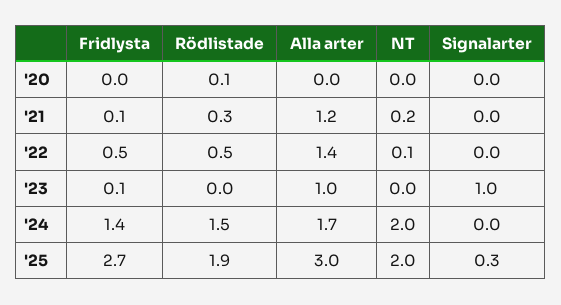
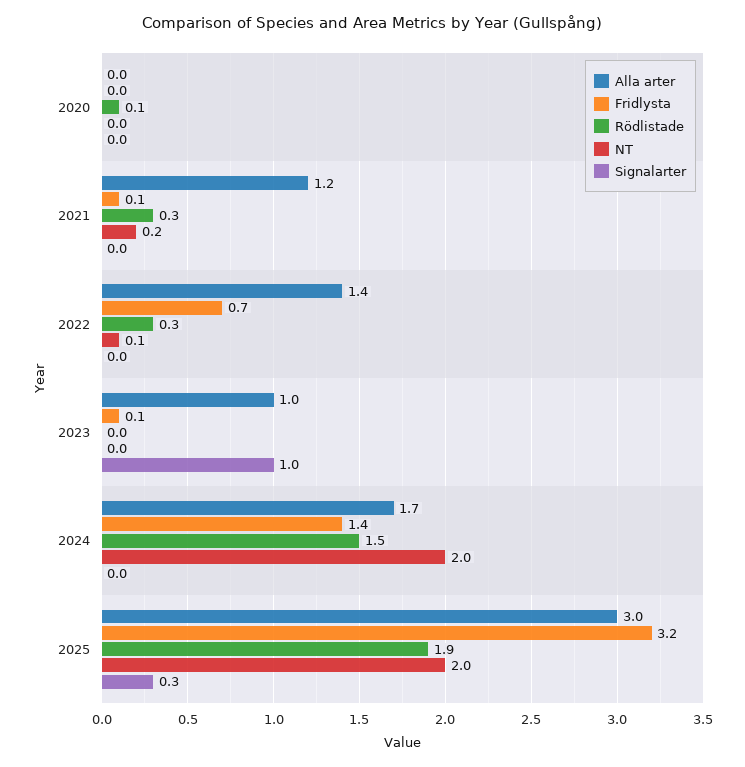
Fridlysta, '22: 0.5 -> 0.7
Rödlistade, '22: 0.5 -> 0.3
Fridlysta, '25: 2.7 -> 3.2

